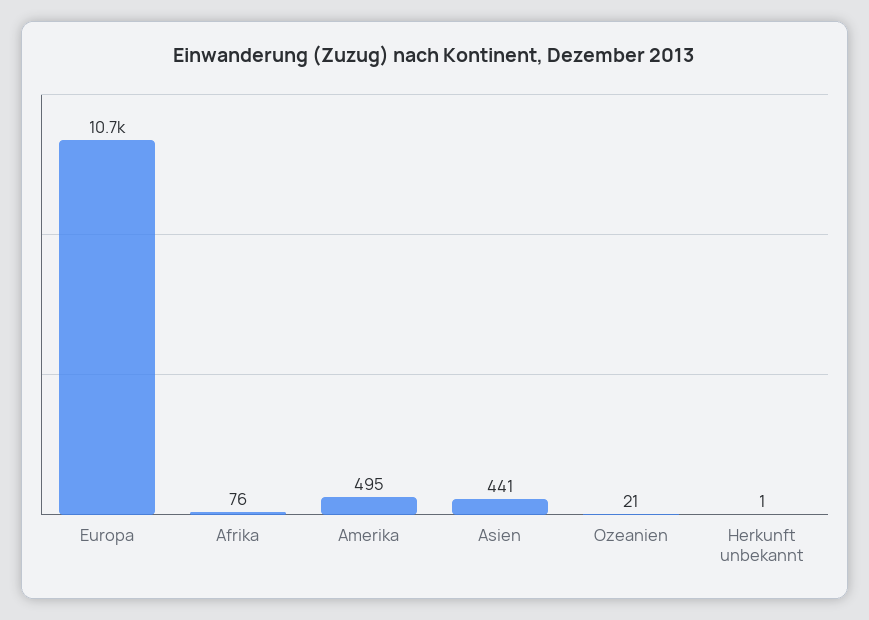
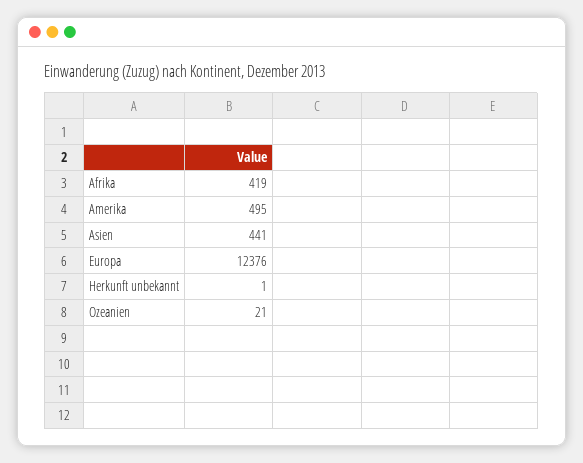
Europa: 10700 -> 12376
Afrika: 76 -> 419

